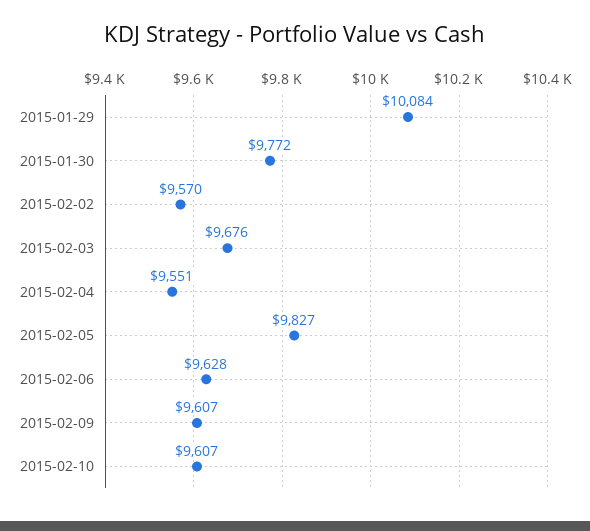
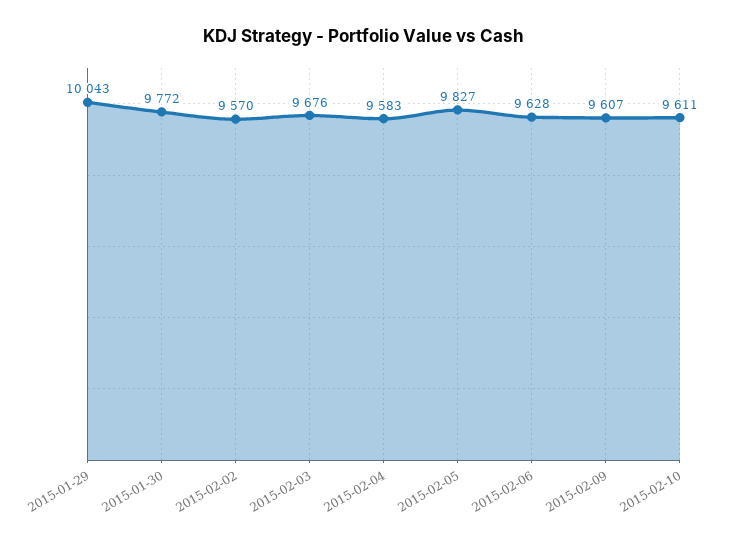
2015-01-29: 10084 -> 10043
2015-02-04: 9551 -> 9583
2015-02-10: 9607 -> 9611

